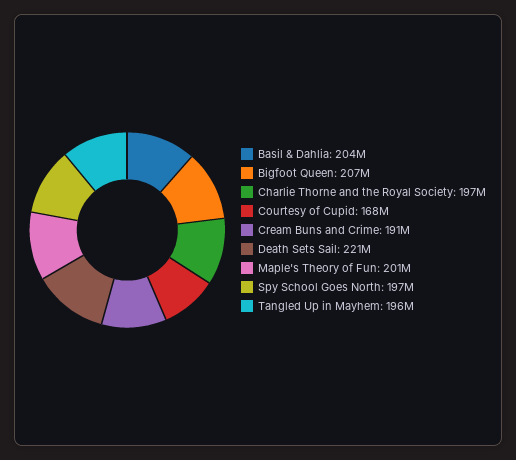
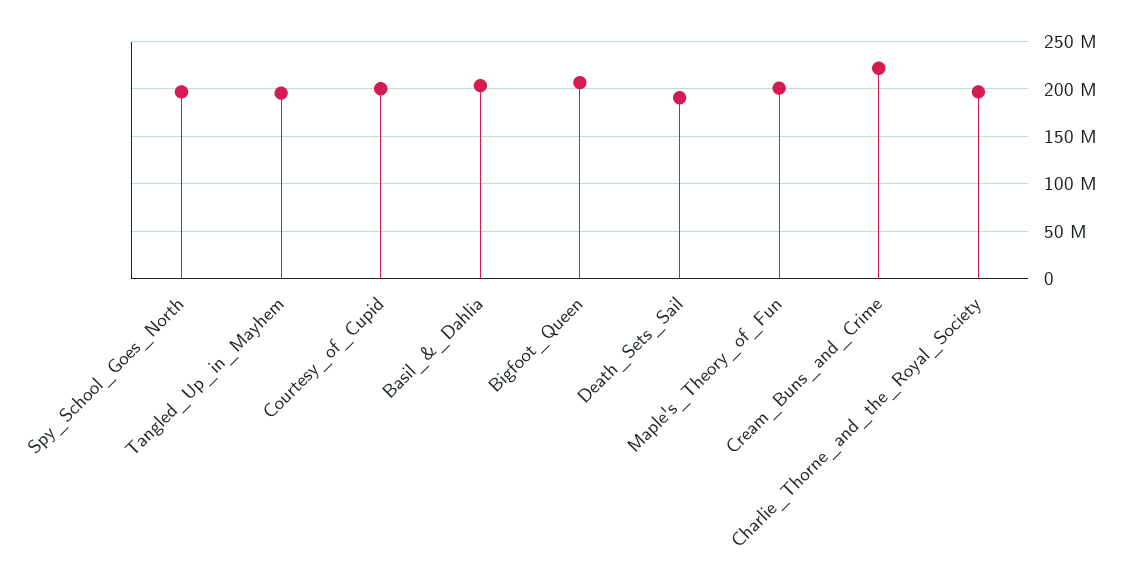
Courtesy of Cupid: 168000000 -> 200000000
Cream Buns and Crime: 191000000 -> 220000000
Death Sets Sail: 221000000 -> 190000000

